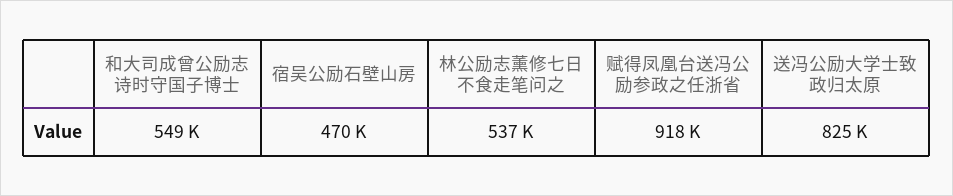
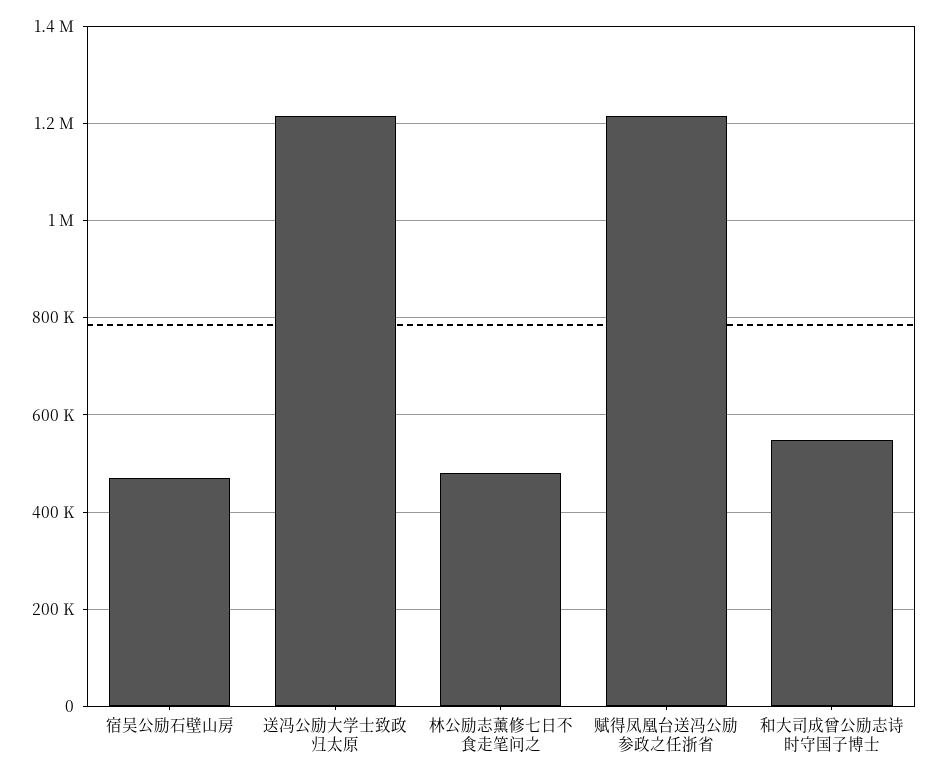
林公励志薰修七日不食走笔问之: 537000 -> 480000
赋得凤凰台送冯公励参政之任浙省: 918000 -> 1220000
送冯公励大学士致政归太原: 825000 -> 1220000

